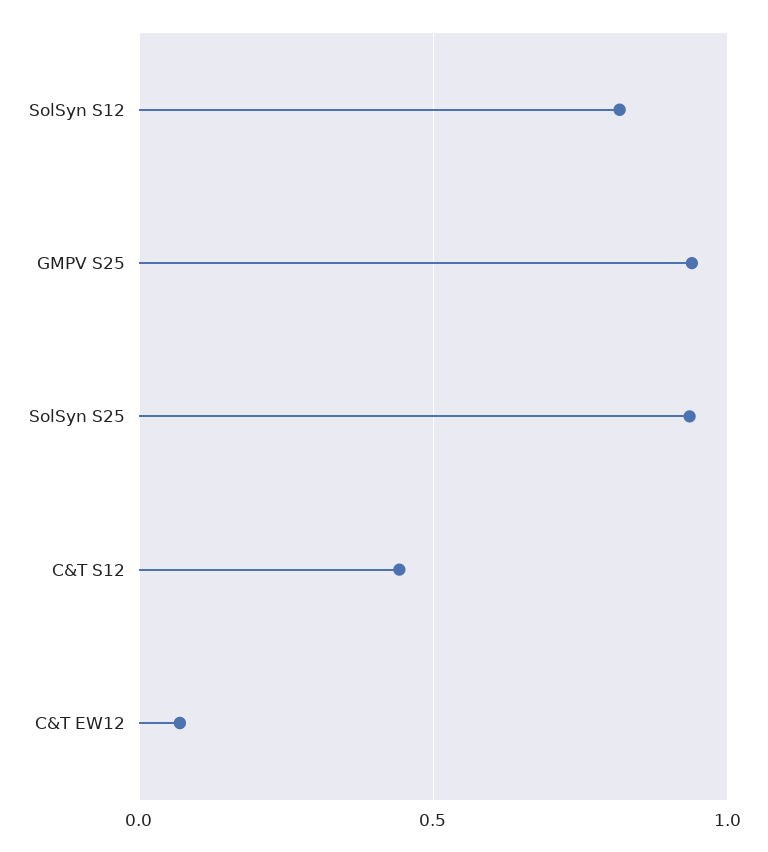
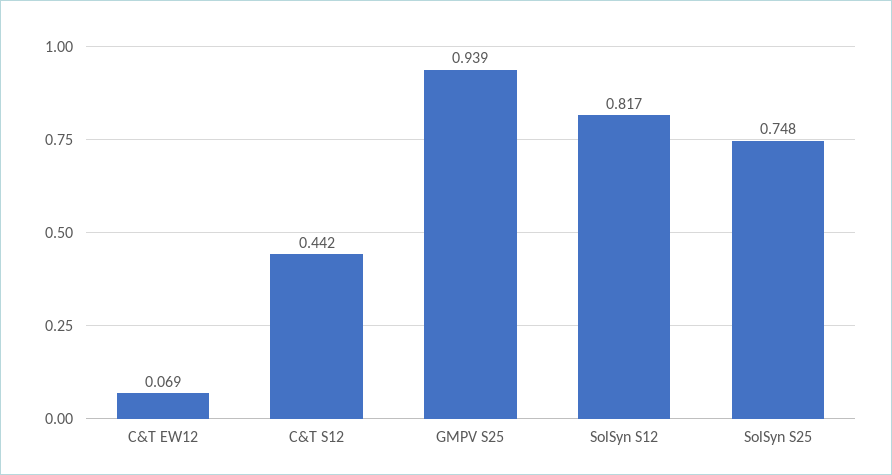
SolSyn S25: 0.95 -> 0.748

